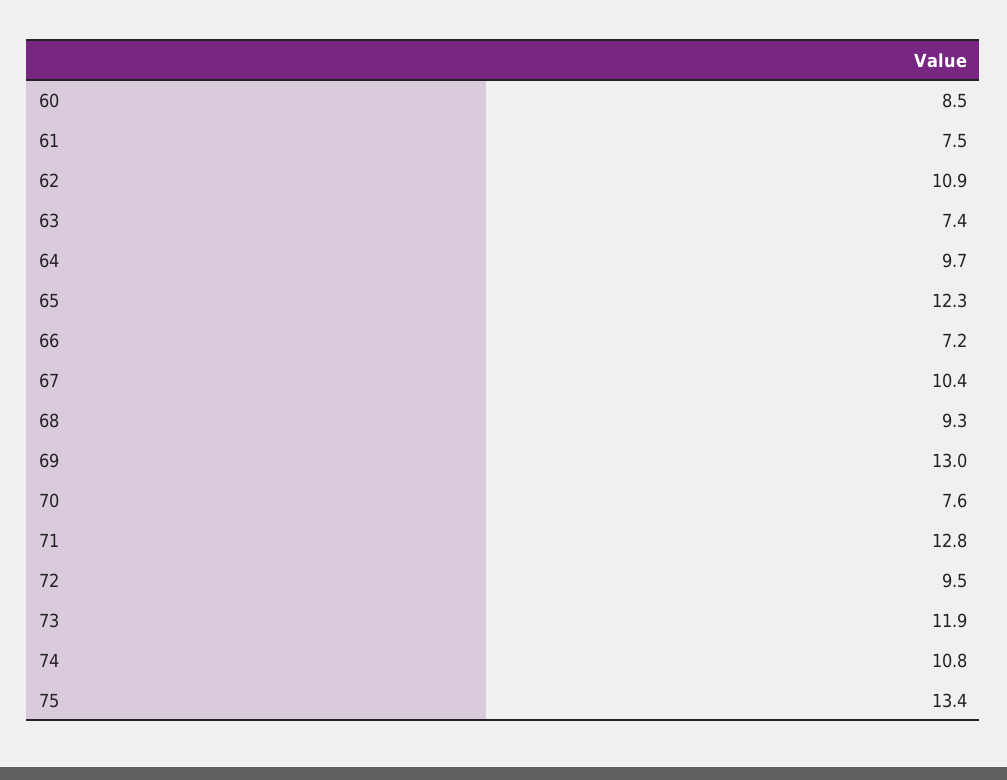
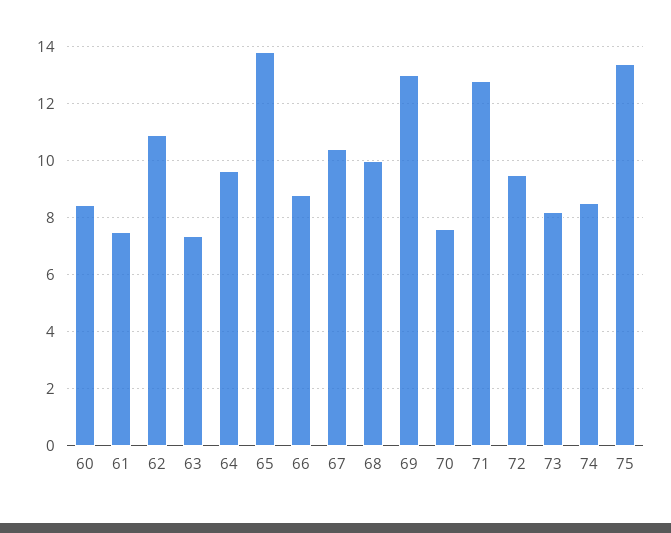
65: 12.3 -> 13.75
66: 7.2 -> 8.75
68: 9.3 -> 10
73: 11.9 -> 8.25
74: 10.8 -> 8.5

